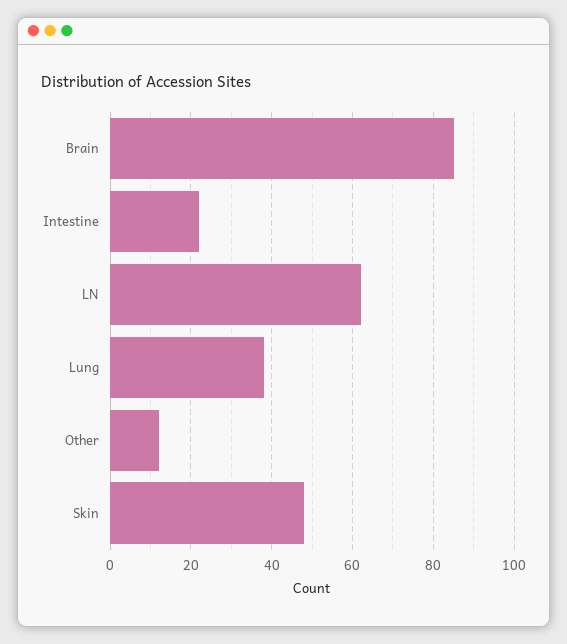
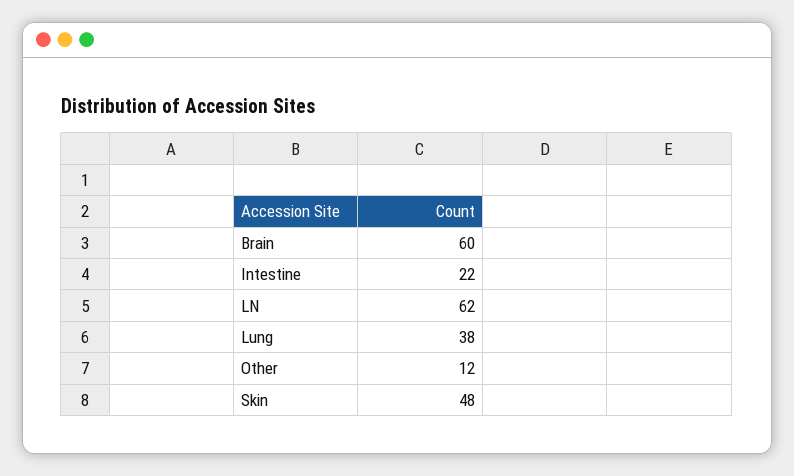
Brain: 85 -> 60

